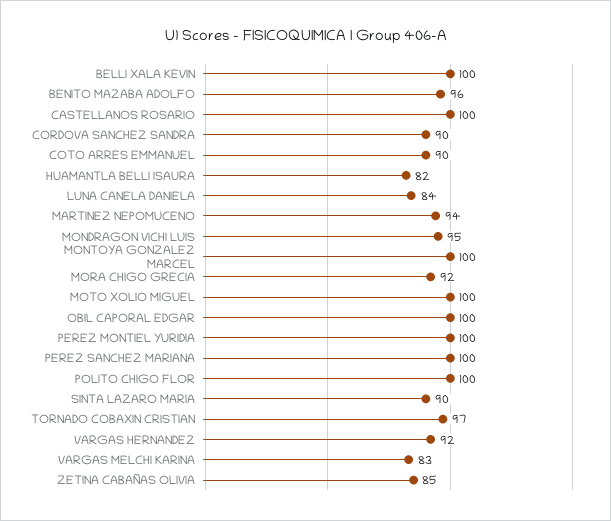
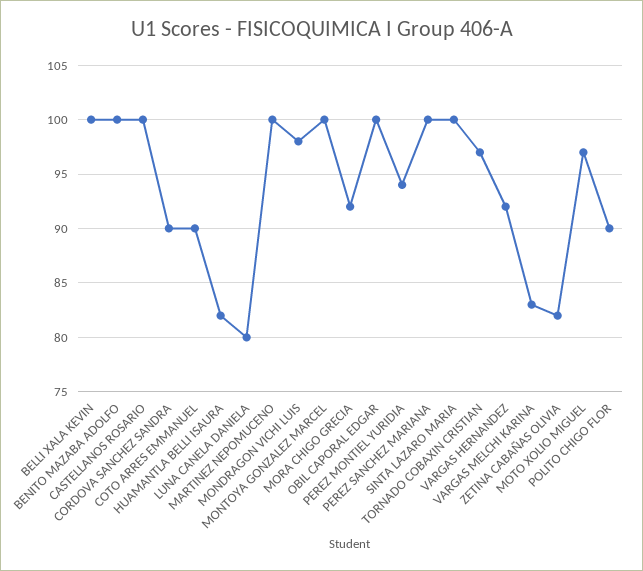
BENITO MAZABA ADOLFO: 96 -> 100
LUNA CANELA DANIELA: 84 -> 80
MARTINEZ NEPOMUCENO: 94 -> 100
MONDRAGON VICHI LUIS: 95 -> 98
MOTO XOLIO MIGUEL: 100 -> 97
PEREZ MONTIEL YURIDIA: 100 -> 94
POLITO CHIGO FLOR: 100 -> 90
SINTA LAZARO MARIA: 90 -> 100
ZETINA CABAÑAS OLIVIA: 85 -> 82

